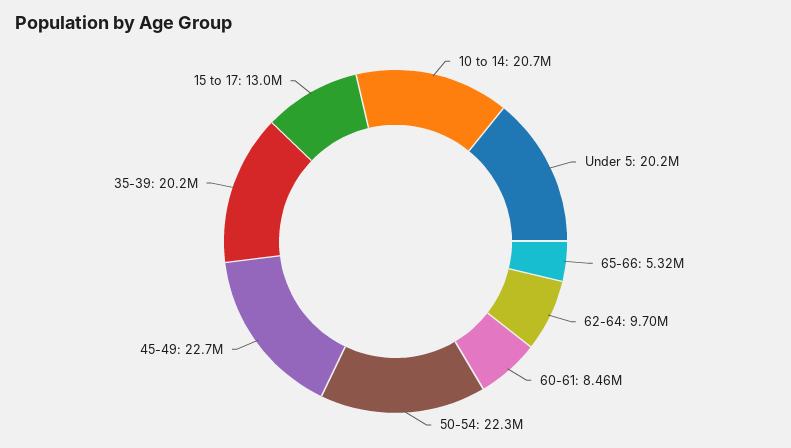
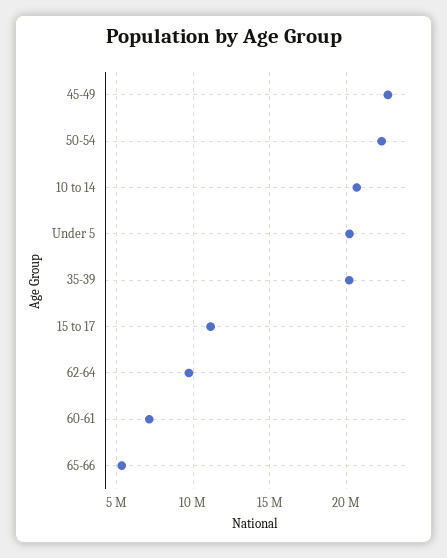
60-61: 8460000 -> 7000000
15 to 17: 13000000 -> 11000000

